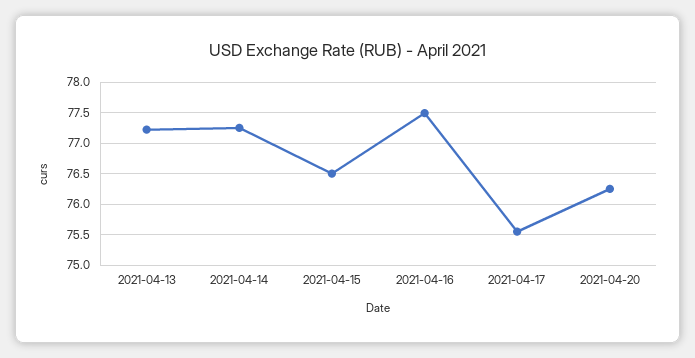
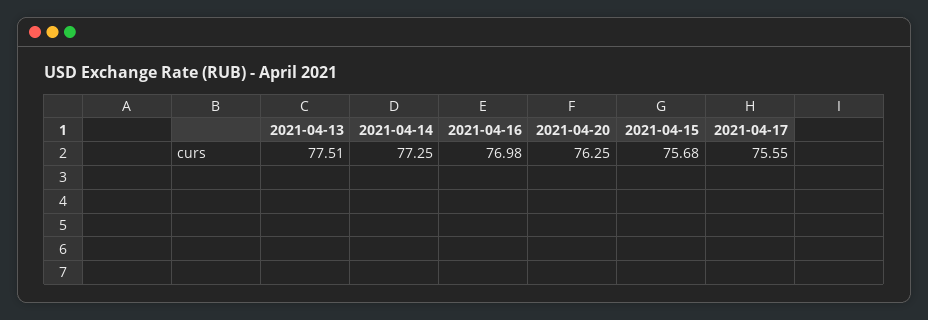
2021-04-13: 77.2 -> 77.51
2021-04-15: 76.5 -> 75.68
2021-04-16: 77.5 -> 76.98

